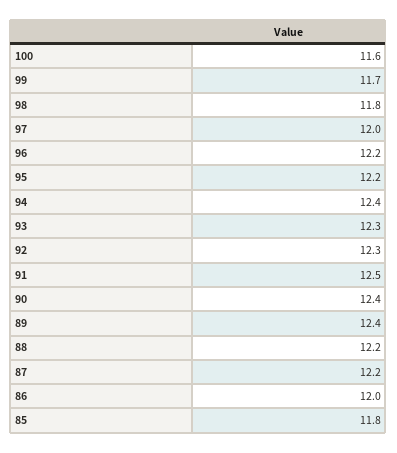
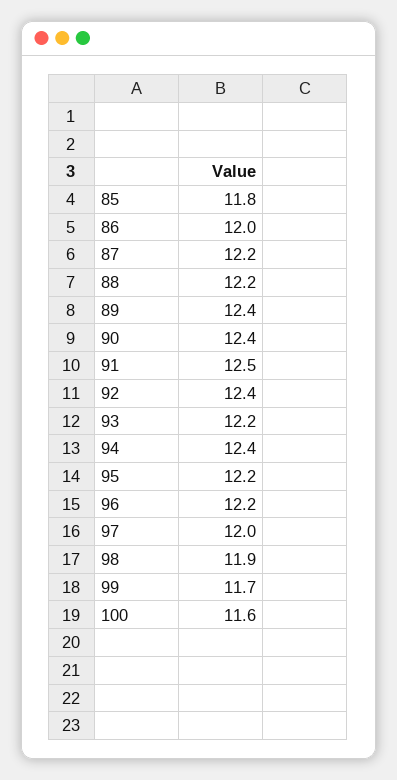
98: 11.8 -> 11.9
93: 12.3 -> 12.2
92: 12.3 -> 12.4

